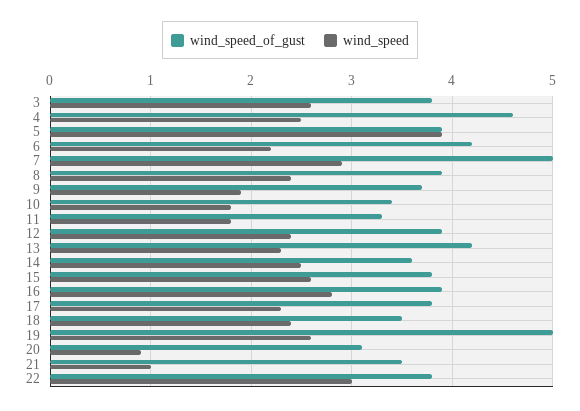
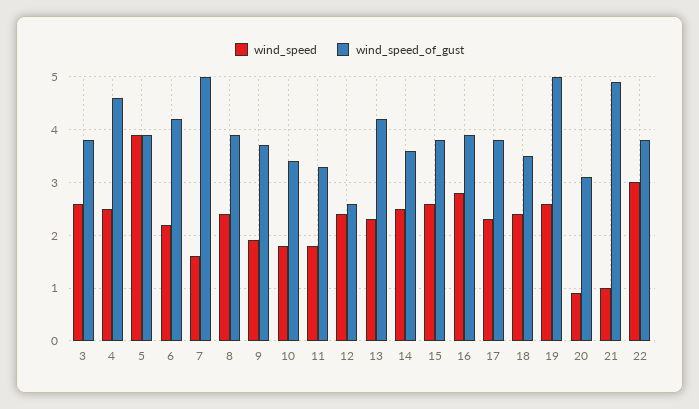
wind_speed, 7: 2.9 -> 1.5
wind_speed_of_gust, 12: 3.9 -> 2.5
wind_speed_of_gust, 21: 3.5 -> 5

